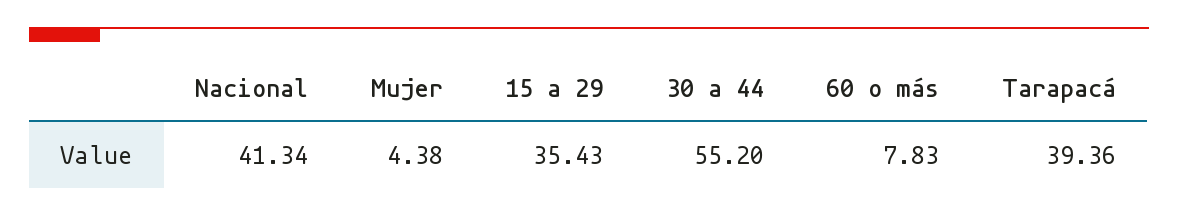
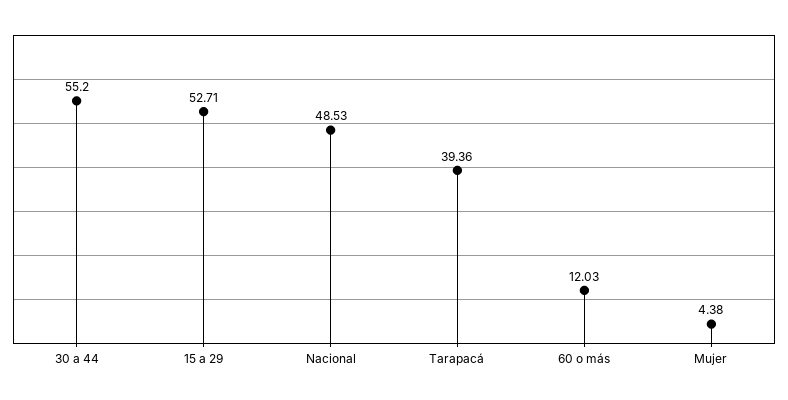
Nacional: 41.34 -> 48.53
15 a 29: 35.43 -> 52.71
60 o más: 7.83 -> 12.03

